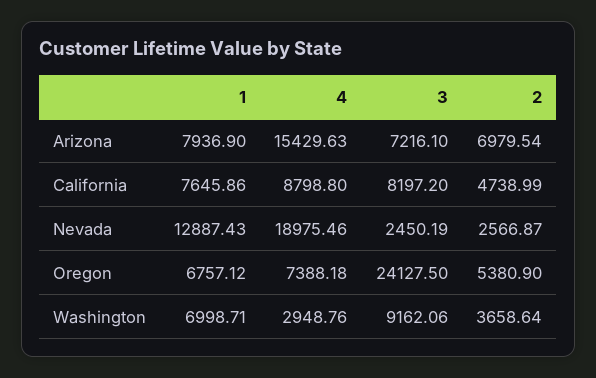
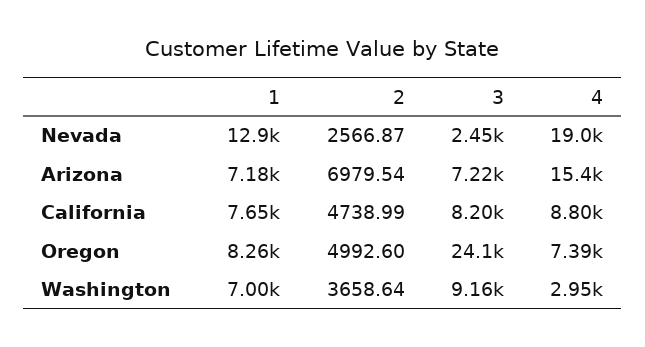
1, Arizona: 7936.9 -> 7180
1, Oregon: 6757.12 -> 8260
2, Oregon: 5380.9 -> 4992.6

